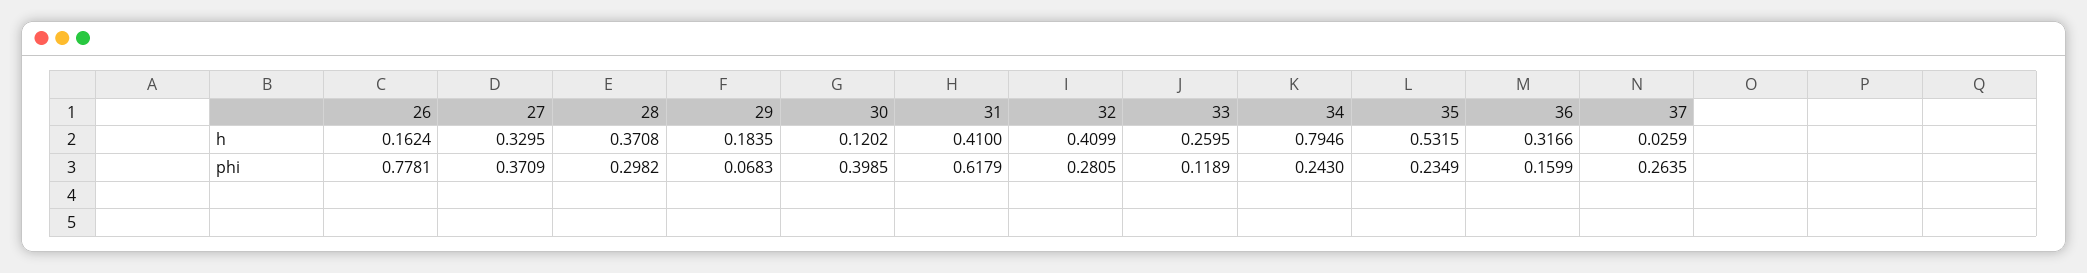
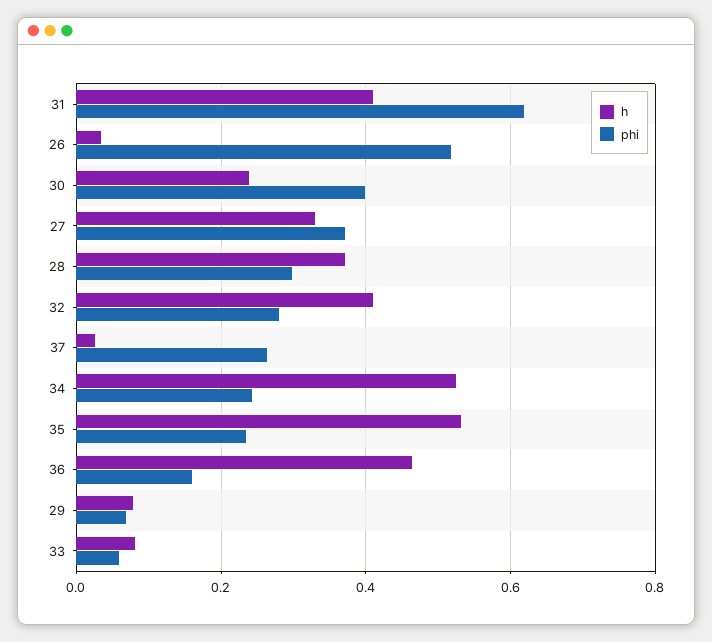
h, 26: 0.1624 -> 0.04
h, 29: 0.1835 -> 0.08
h, 30: 0.1202 -> 0.24
h, 33: 0.2595 -> 0.08
h, 34: 0.7946 -> 0.52
h, 36: 0.3166 -> 0.46
phi, 26: 0.7781 -> 0.52
phi, 33: 0.1189 -> 0.06

